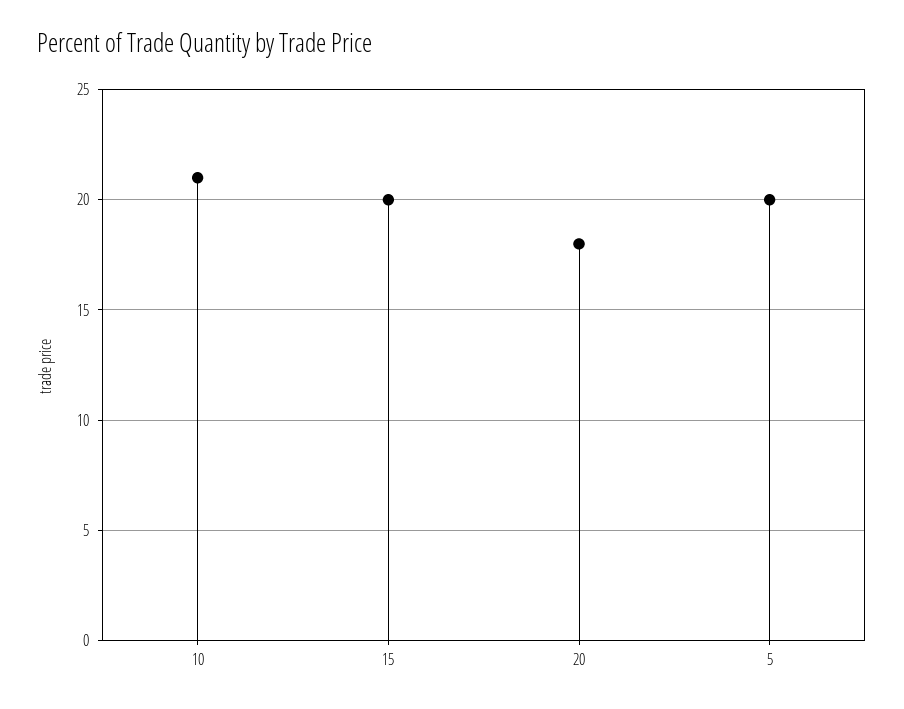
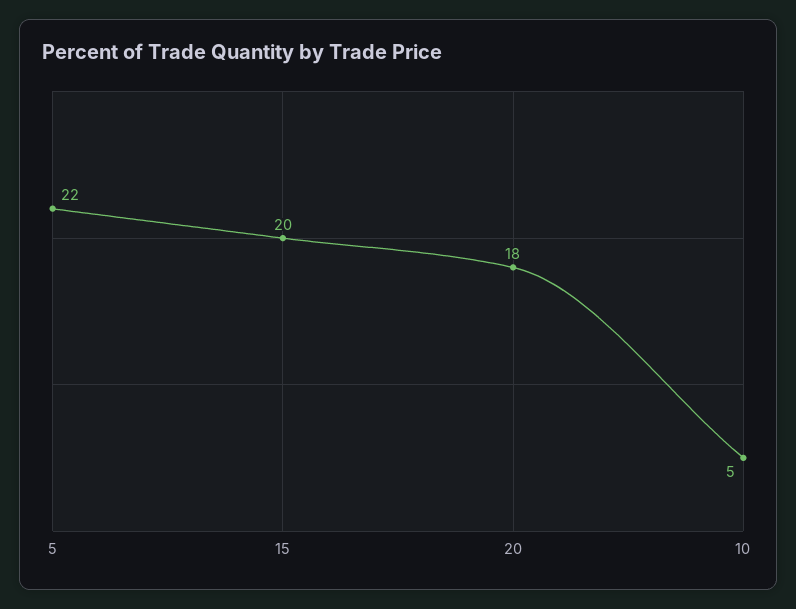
10: 21 -> 5
5: 20 -> 22

